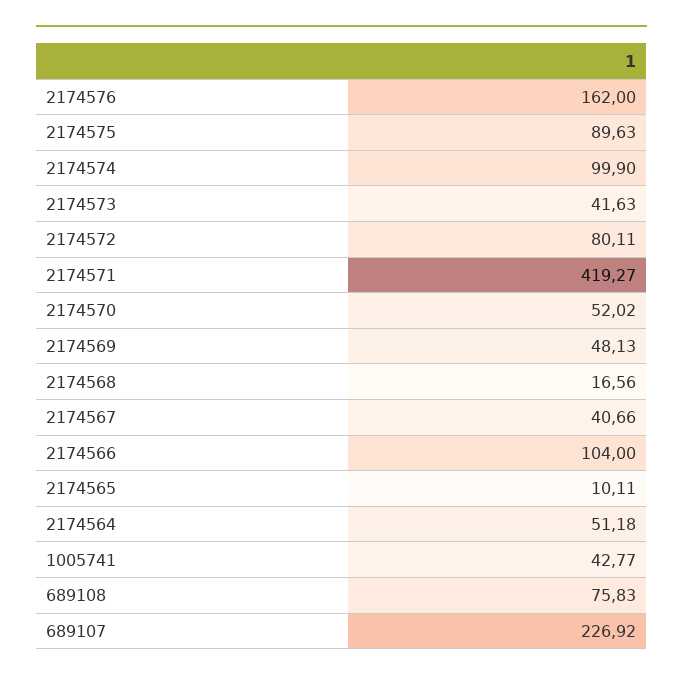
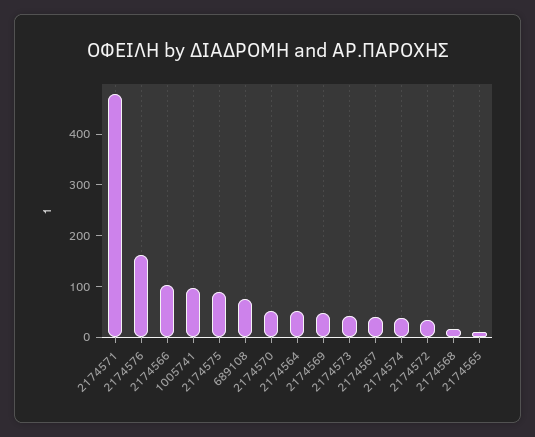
2174574: 99.9 -> 40
2174572: 80.11 -> 40
2174571: 419.27 -> 480
1005741: 42.77 -> 100
689107: 226.92 -> none

